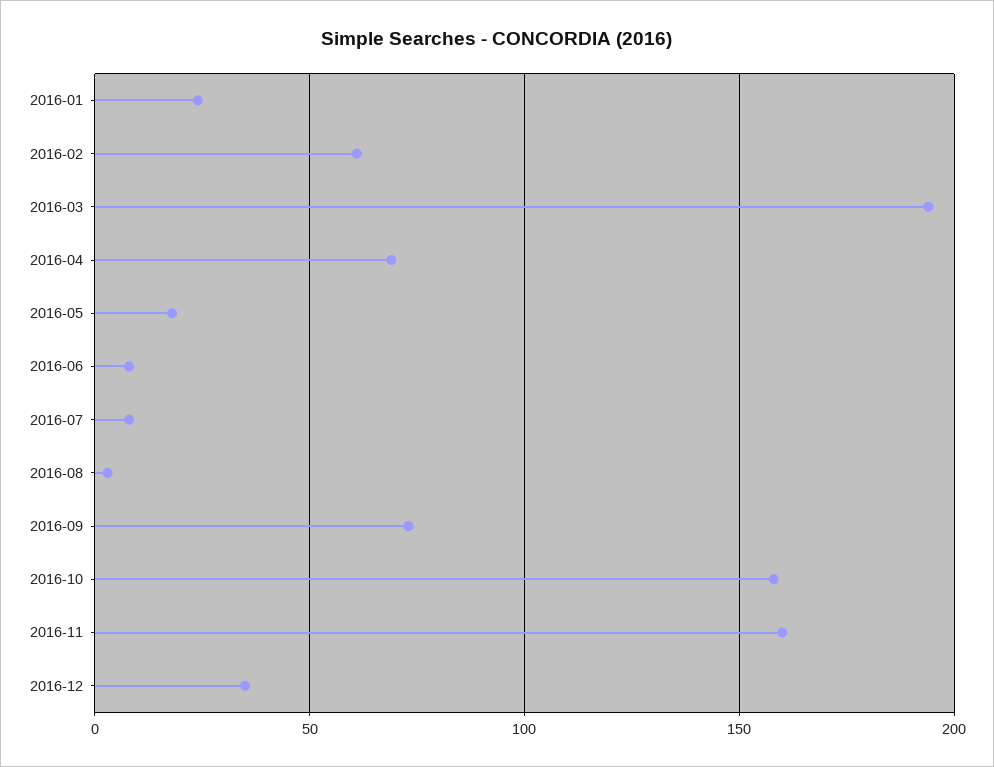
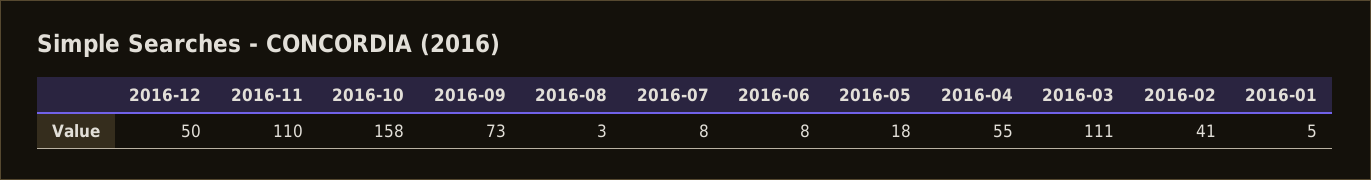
2016-01: 25 -> 5
2016-02: 60 -> 41
2016-03: 195 -> 111
2016-04: 70 -> 55
2016-11: 160 -> 110
2016-12: 35 -> 50

